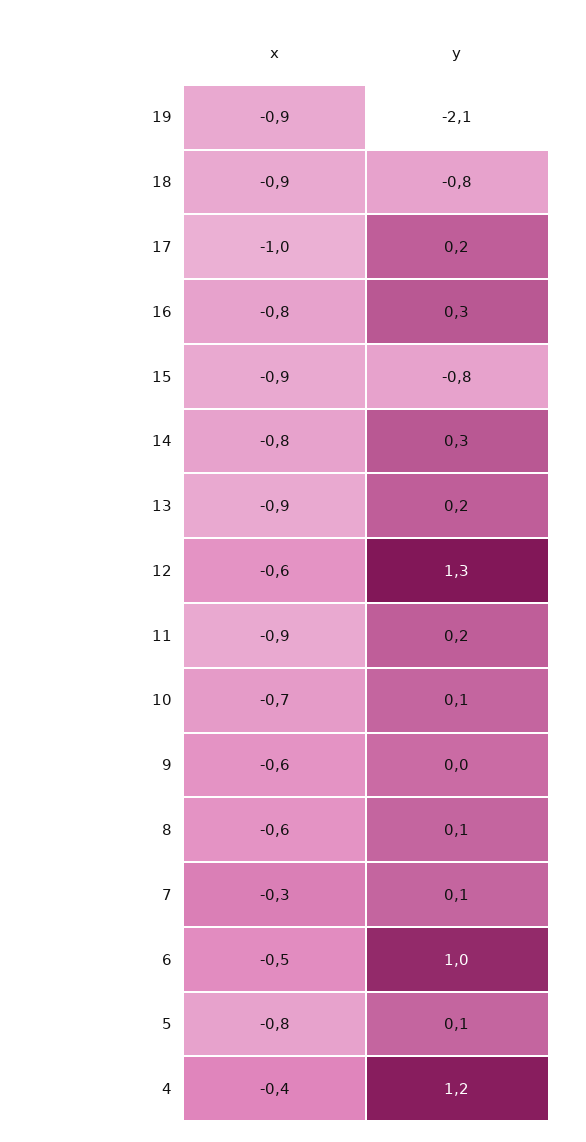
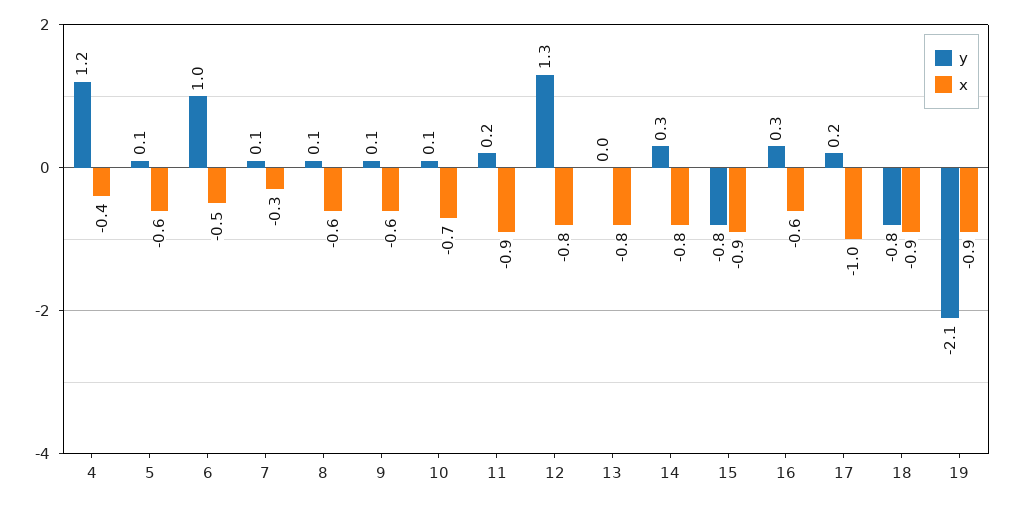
x, 16: -0.8 -> -0.6
x, 13: -0.9 -> -0.8
y, 13: 0.2 -> 0
x, 12: -0.6 -> -0.8
y, 9: 0 -> 0.1
x, 5: -0.8 -> -0.6

